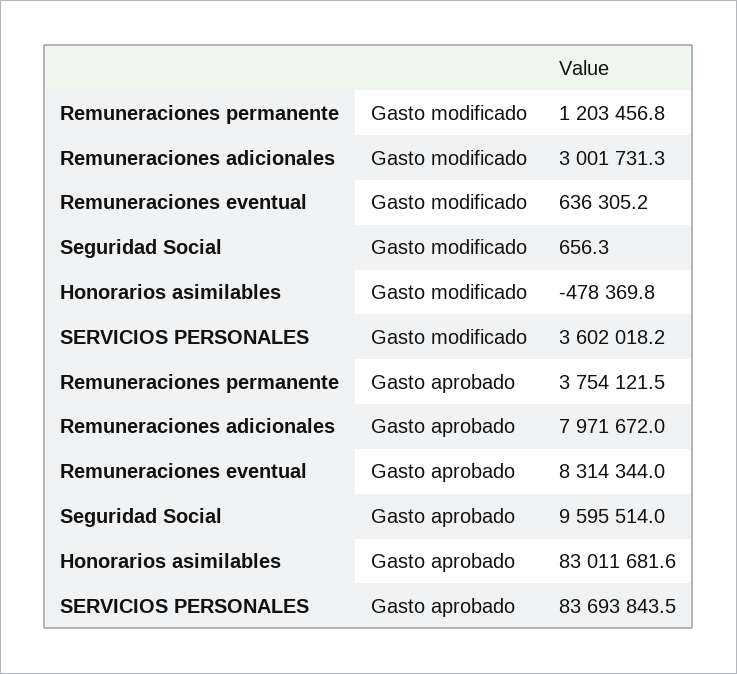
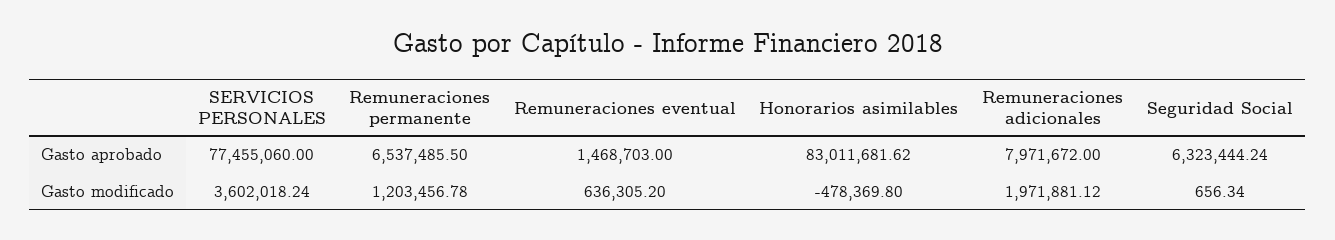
Remuneraciones adicionales, Gasto modificado: 3001731.3 -> 1971881.12
Remuneraciones permanente, Gasto aprobado: 3754121.5 -> 6537485.5
Remuneraciones eventual, Gasto aprobado: 8314344 -> 1468703
Seguridad Social, Gasto aprobado: 9595514 -> 6323444.24
SERVICIOS PERSONALES, Gasto aprobado: 83693843.5 -> 77455060

